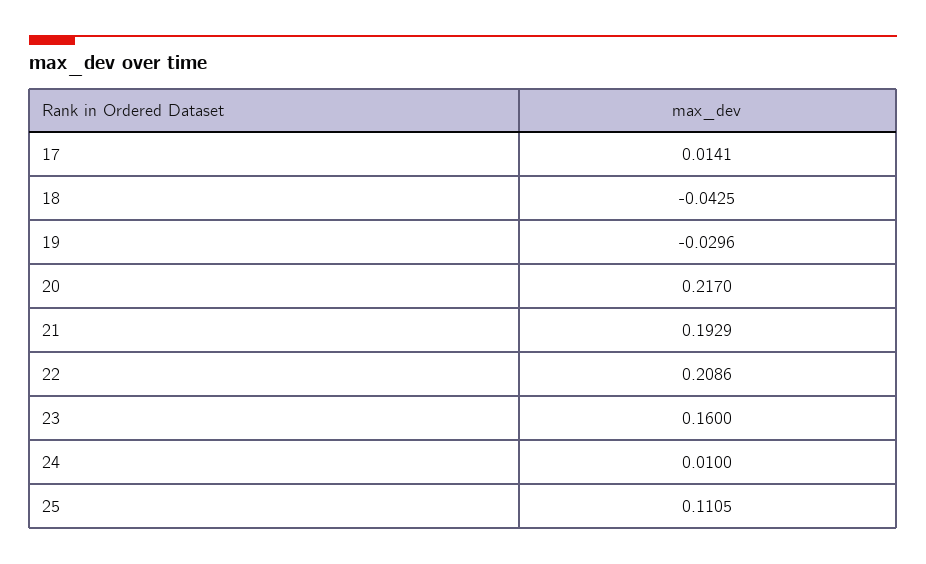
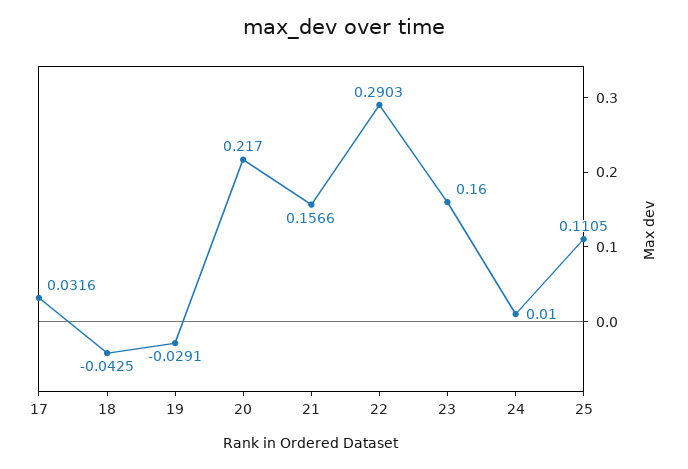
17: 0.0141 -> 0.0316
19: -0.0296 -> -0.0291
21: 0.1929 -> 0.1566
22: 0.2086 -> 0.2903

